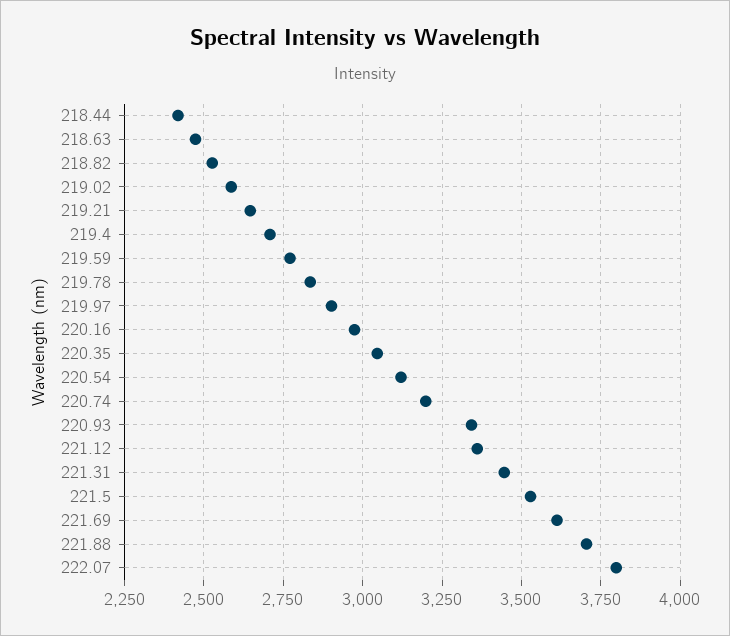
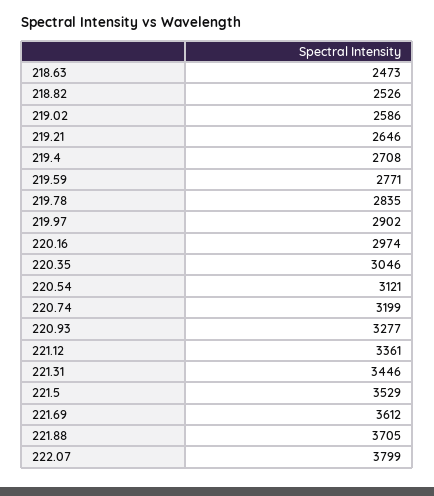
218.44: 2425 -> none
220.93: 3350 -> 3277

